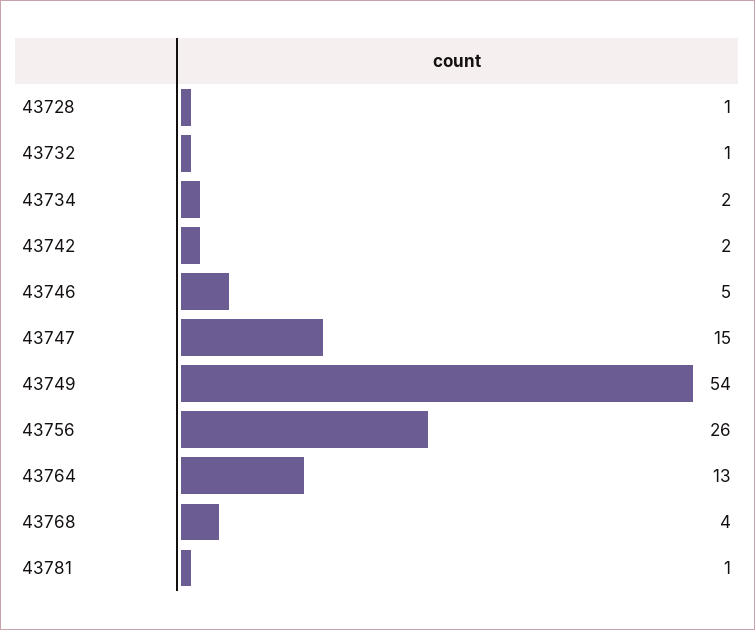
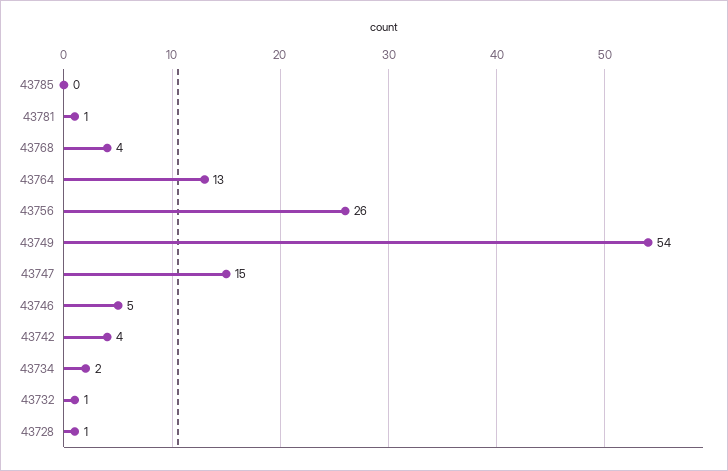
43742: 2 -> 4
43785: none -> 0

